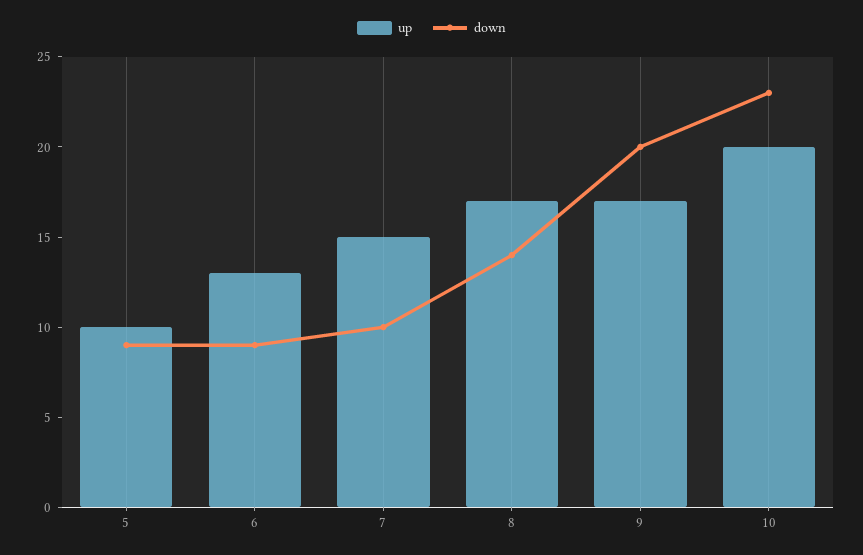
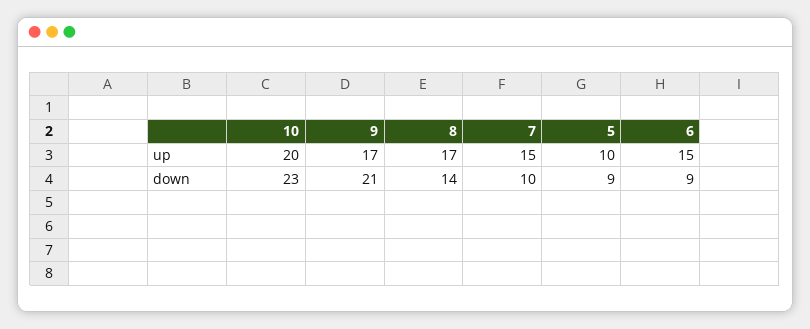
up, 6: 13 -> 15
down, 9: 20 -> 21

